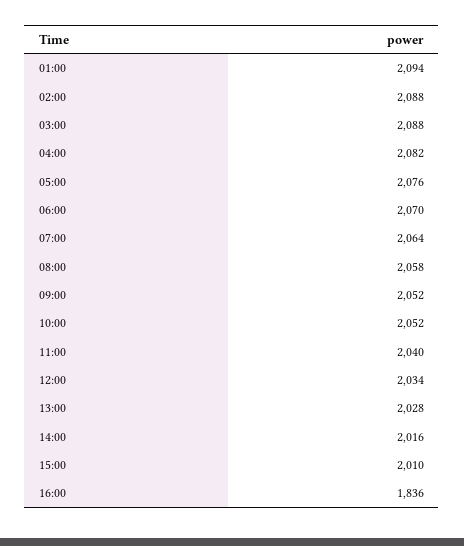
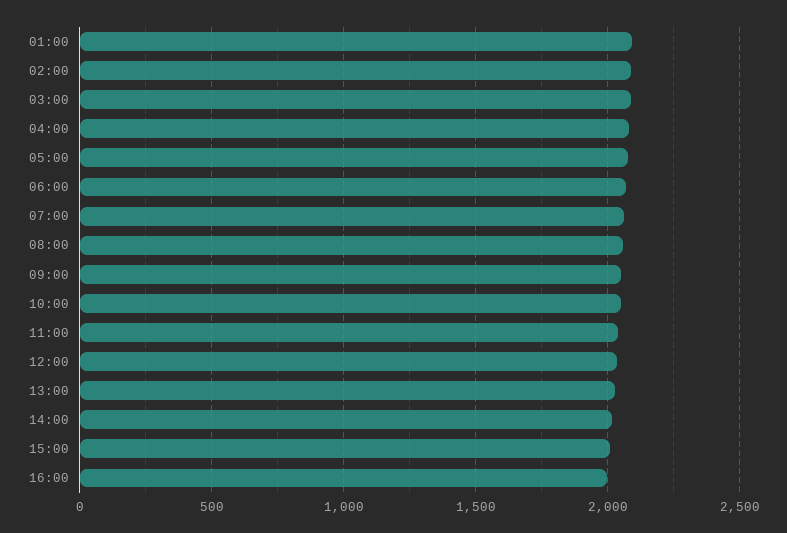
16:00: 1836 -> 2000

